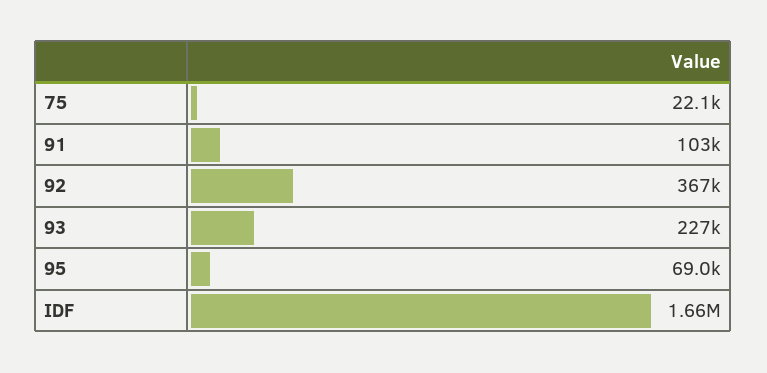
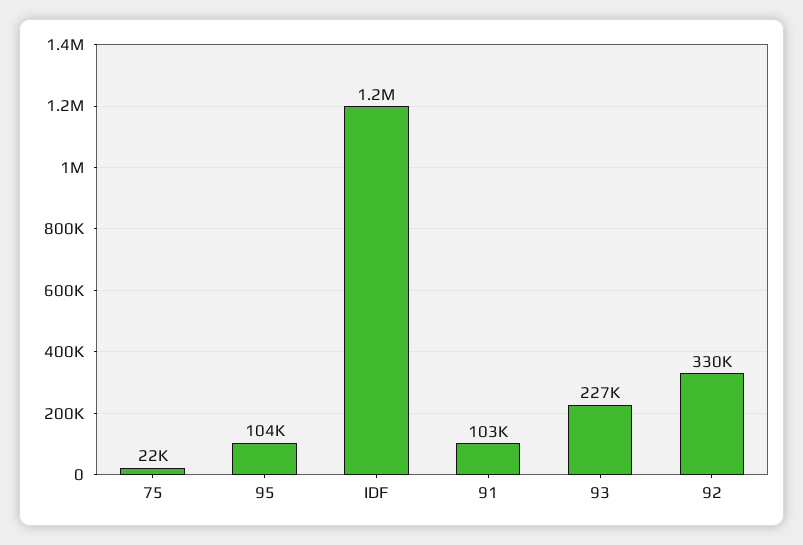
92: 367000 -> 330000
95: 69000 -> 104000
IDF: 1660000 -> 1200000

